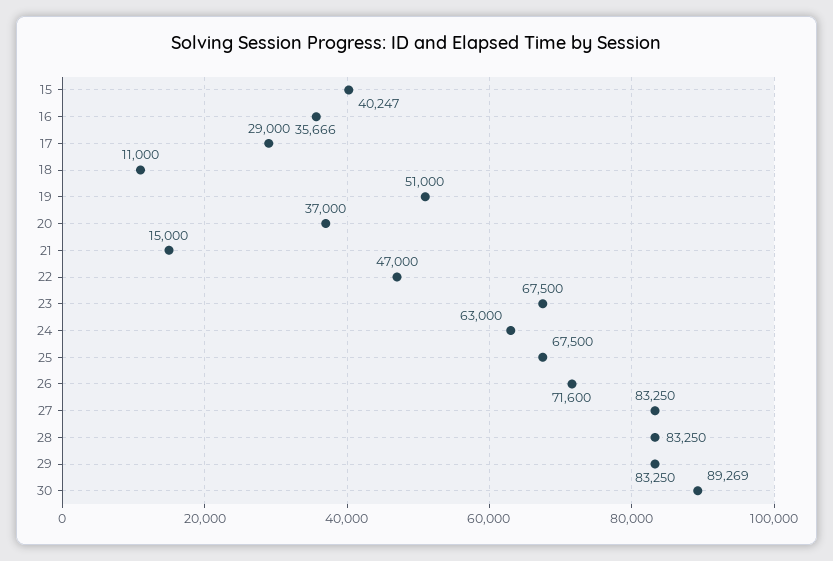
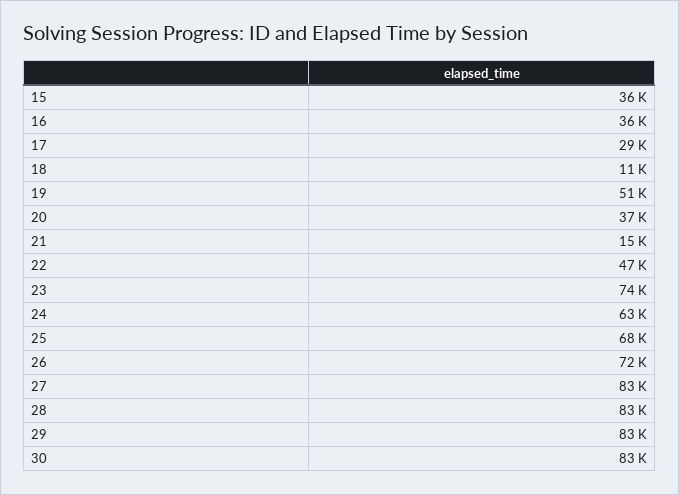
15: 40247 -> 36000
23: 67500 -> 74000
30: 89269 -> 83000

